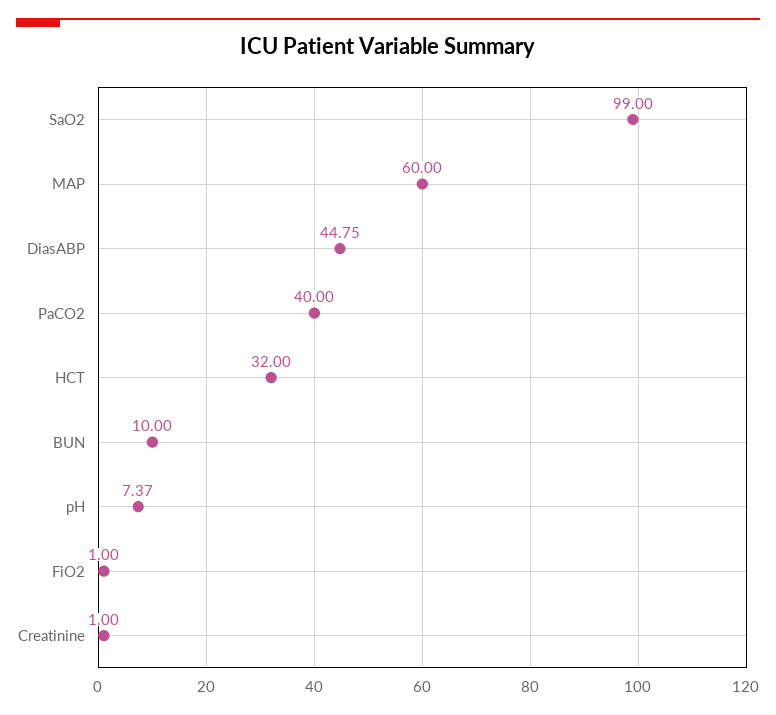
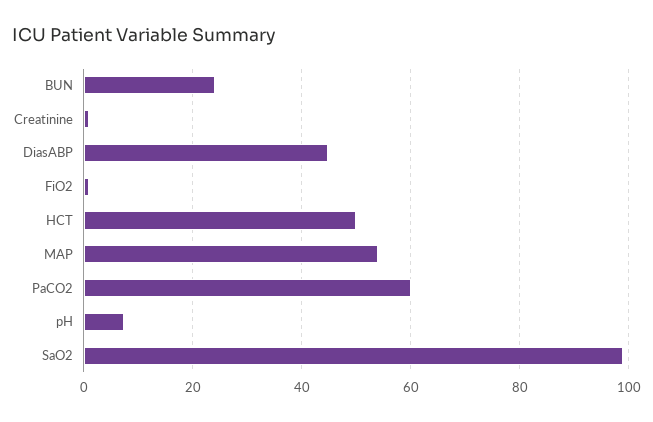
MAP: 60 -> 54
PaCO2: 40 -> 60
HCT: 32 -> 50
BUN: 10 -> 24

